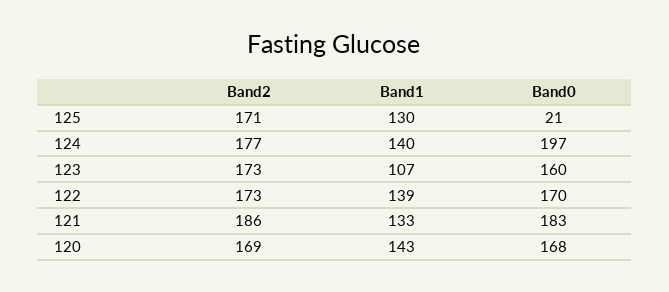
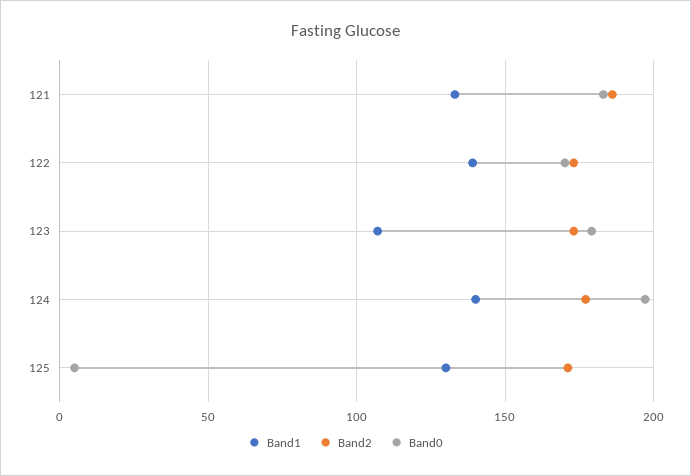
Band0, 125: 21 -> 5
Band0, 123: 160 -> 180
Band2, 120: 169 -> none
Band1, 120: 143 -> none
Band0, 120: 168 -> none

